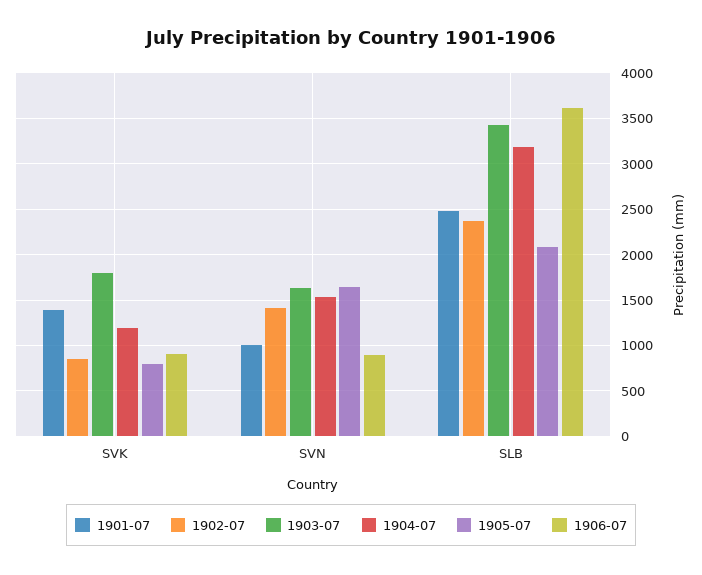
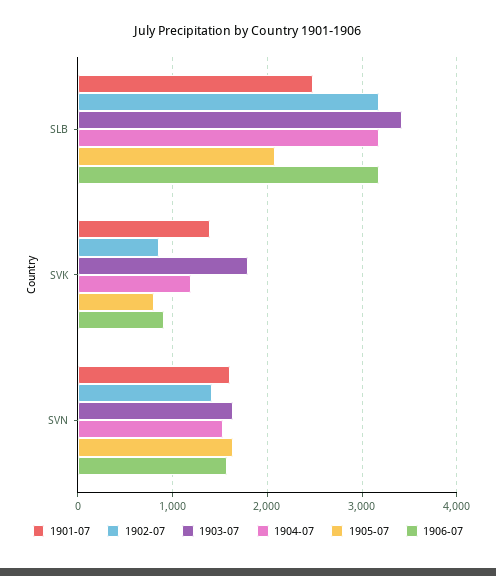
1901-07, SVN: 1000 -> 1600
1906-07, SVN: 900 -> 1600
1902-07, SLB: 2400 -> 3200
1906-07, SLB: 3600 -> 3200

